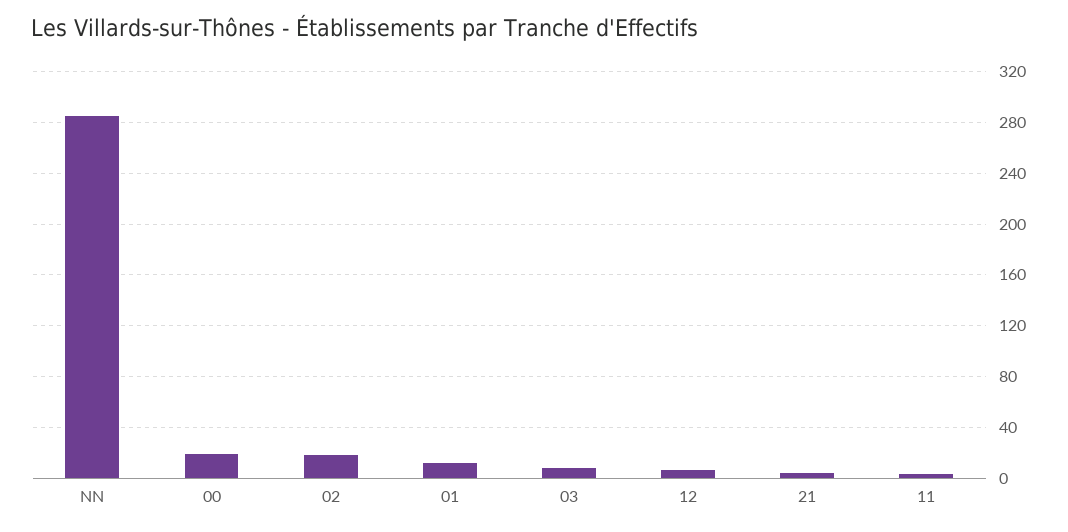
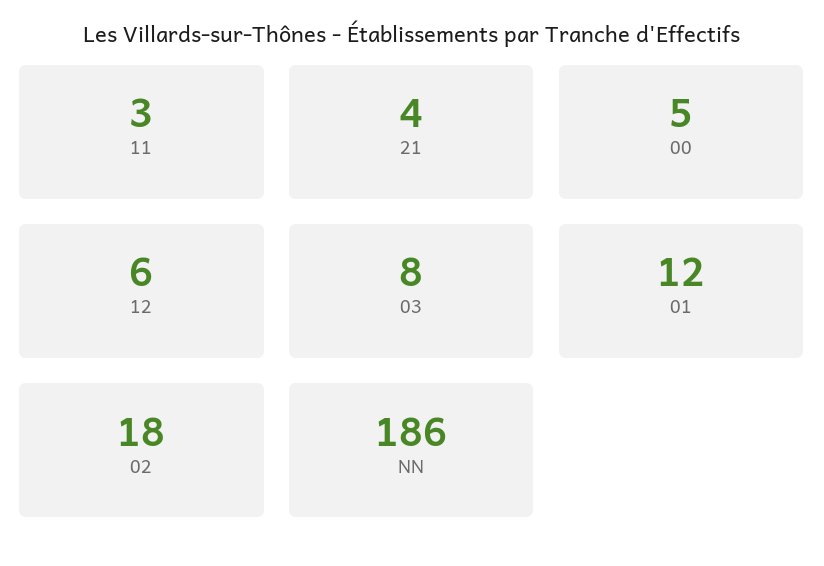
NN: 285 -> 186
00: 20 -> 5

